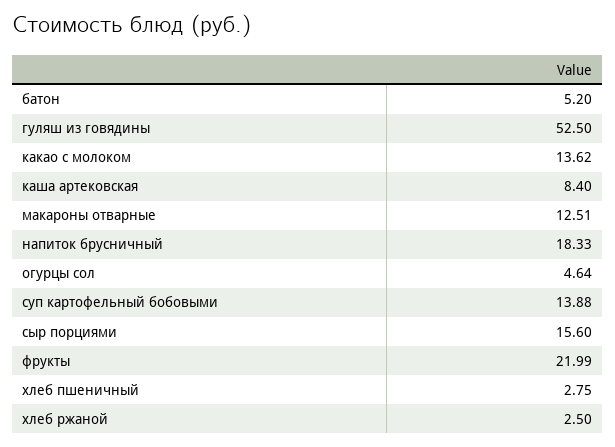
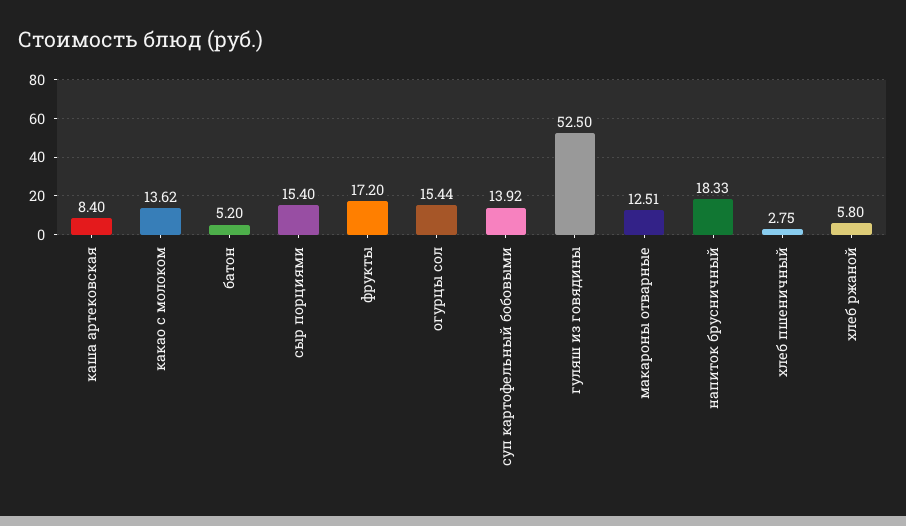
огурцы сол: 4.64 -> 15.44
суп картофельный бобовыми: 13.88 -> 13.92
сыр порциями: 15.6 -> 15.4
фрукты: 21.99 -> 17.2
хлеб ржаной: 2.5 -> 5.8

